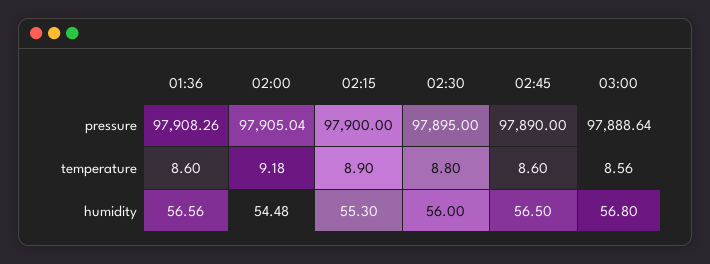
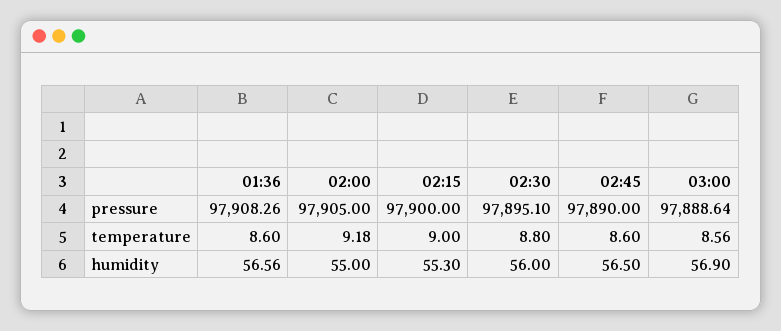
02:00, pressure: 97905.04 -> 97905
02:30, pressure: 97895 -> 97895.1
02:15, temperature: 8.9 -> 9
02:00, humidity: 54.48 -> 55
03:00, humidity: 56.8 -> 56.9

